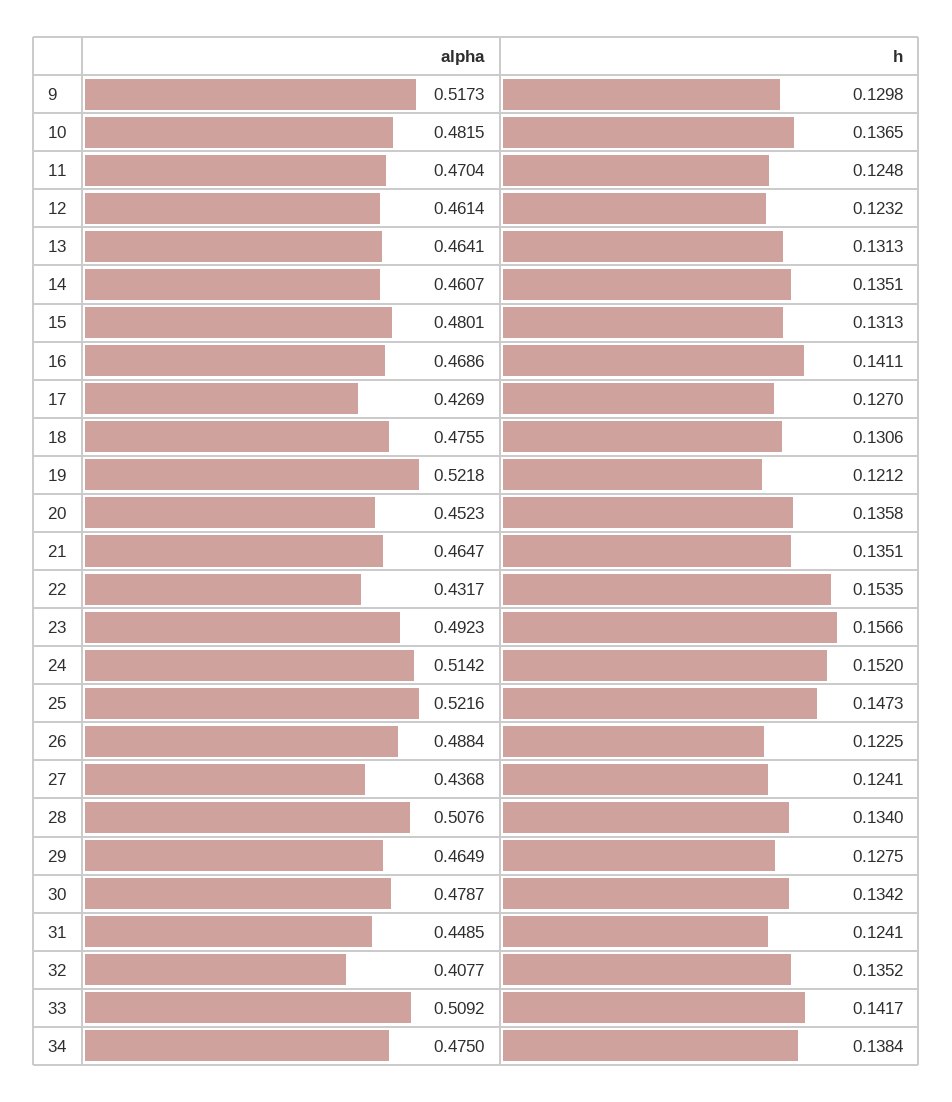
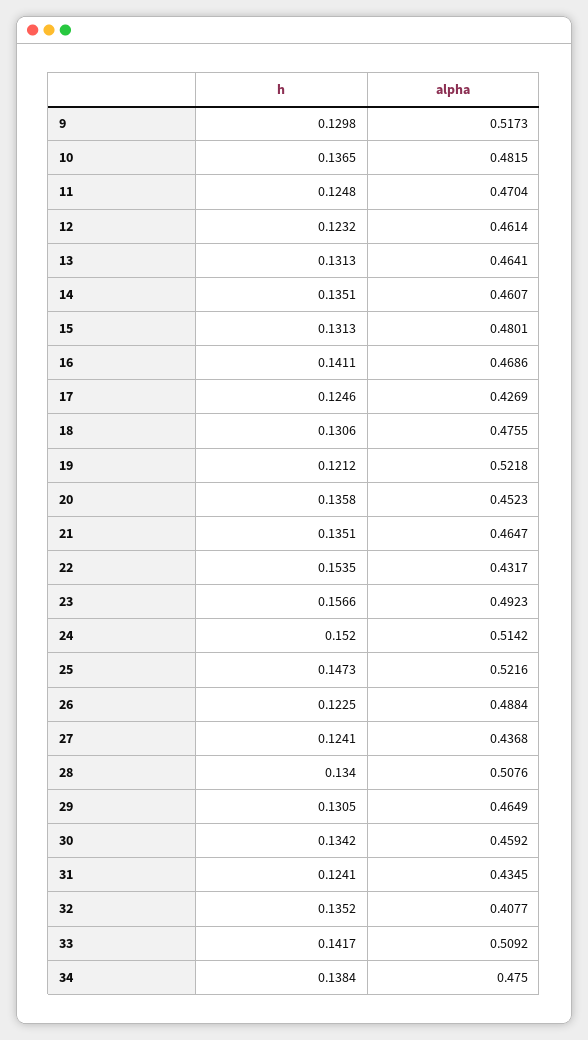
h, 17: 0.127 -> 0.1246
h, 29: 0.1275 -> 0.1305
alpha, 30: 0.4787 -> 0.4592
alpha, 31: 0.4485 -> 0.4345

